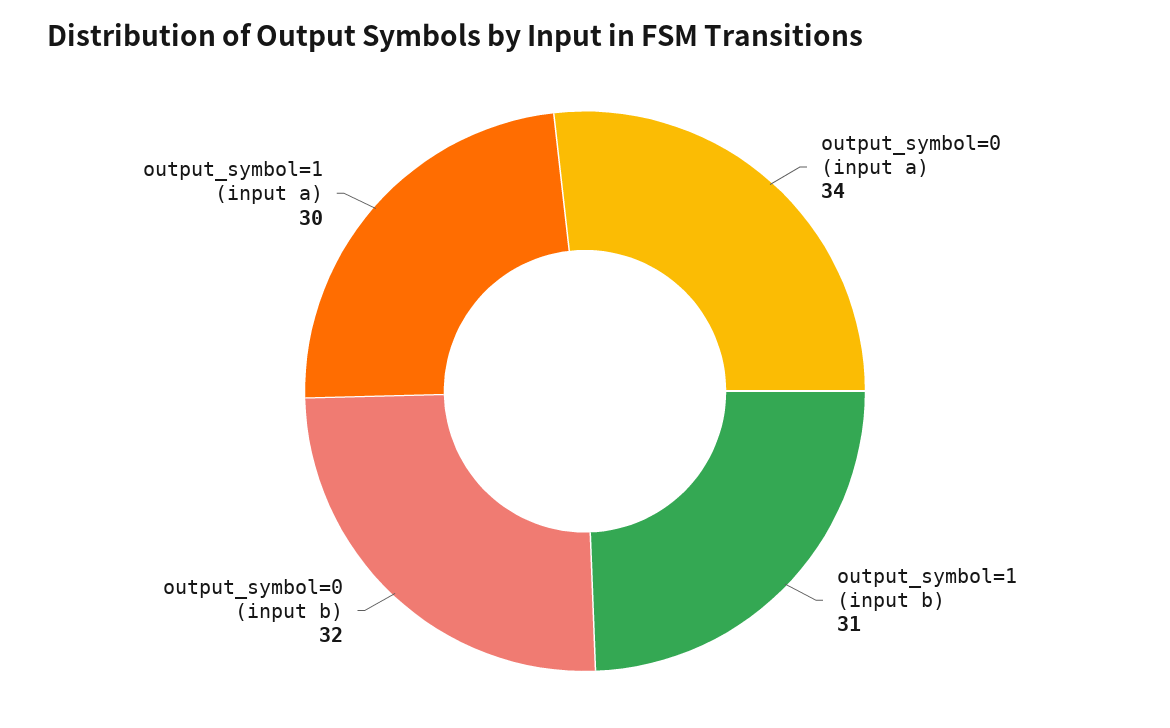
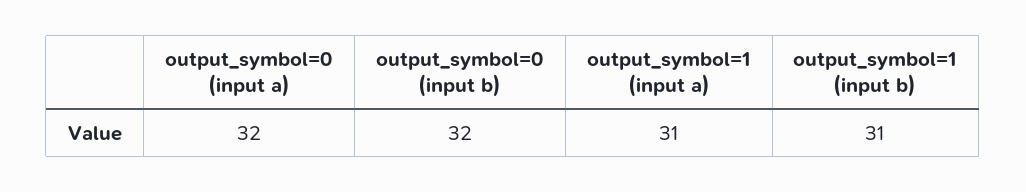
output_symbol=0 (input a): 34 -> 32
output_symbol=1 (input a): 30 -> 31

